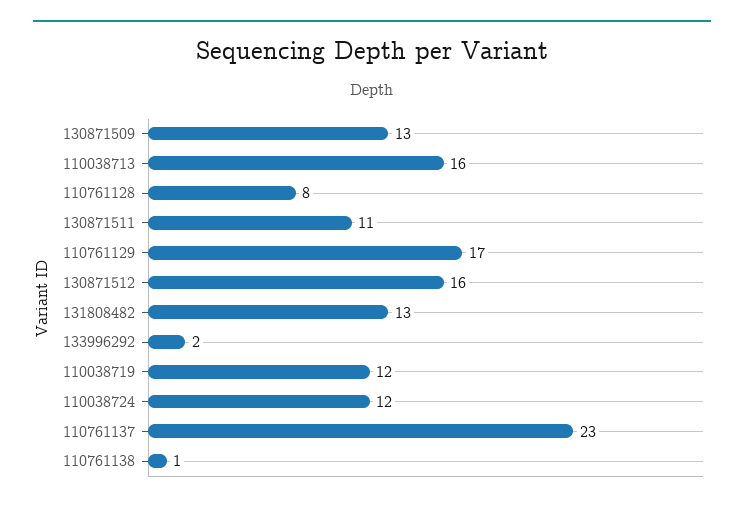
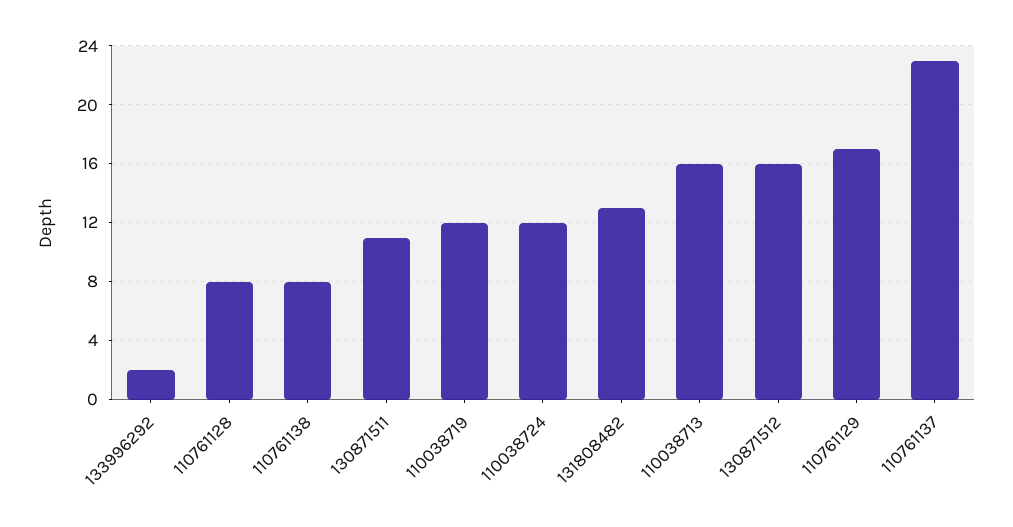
130871509: 13 -> none
110761138: 1 -> 8

